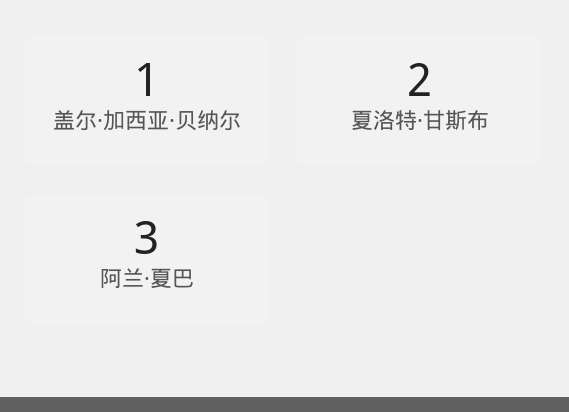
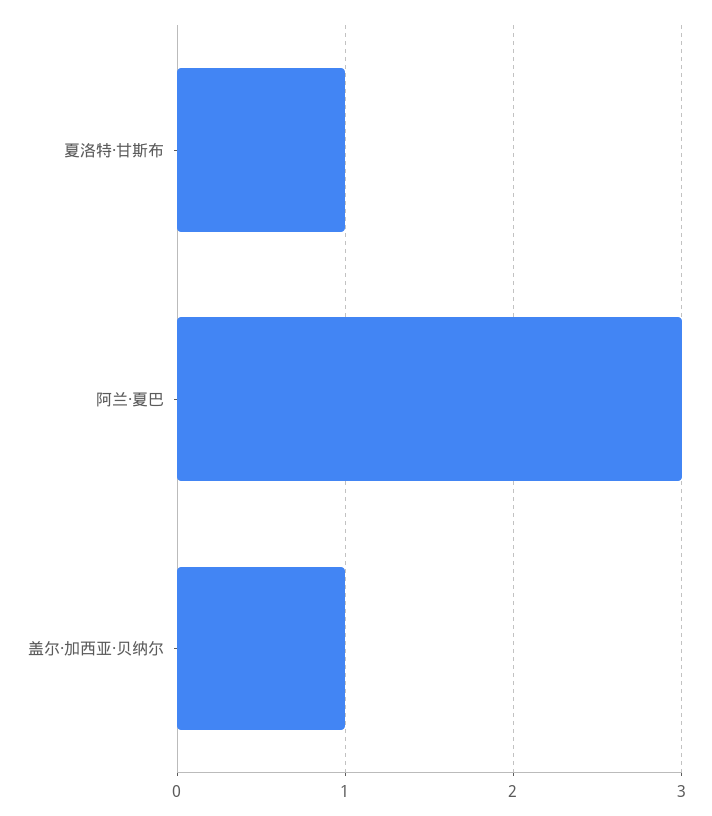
夏洛特·甘斯布: 2 -> 1

